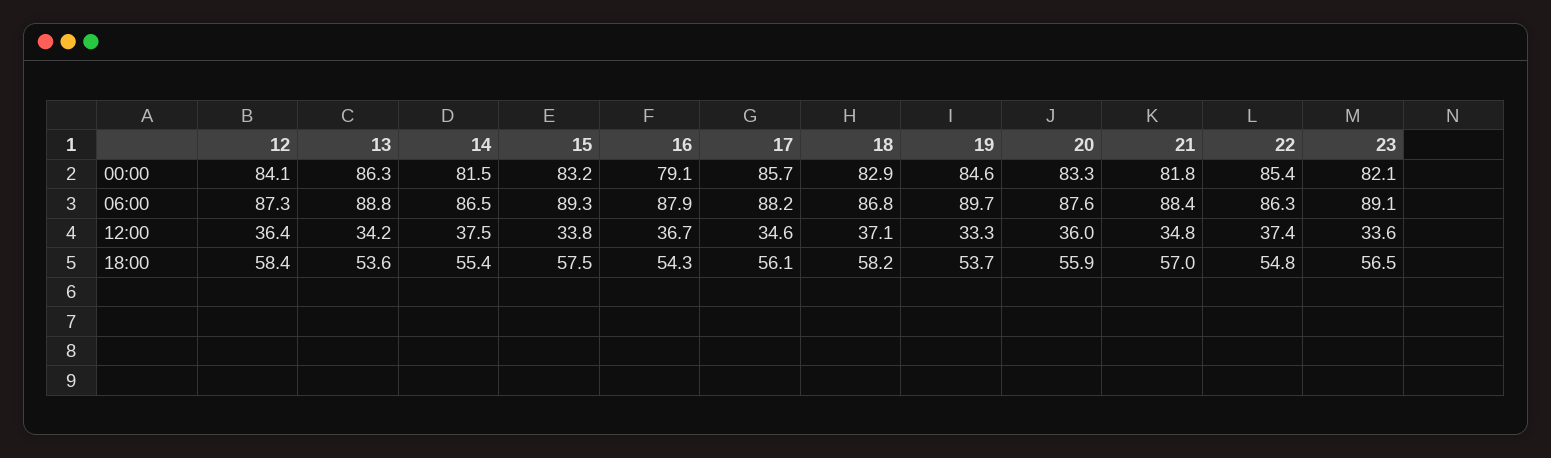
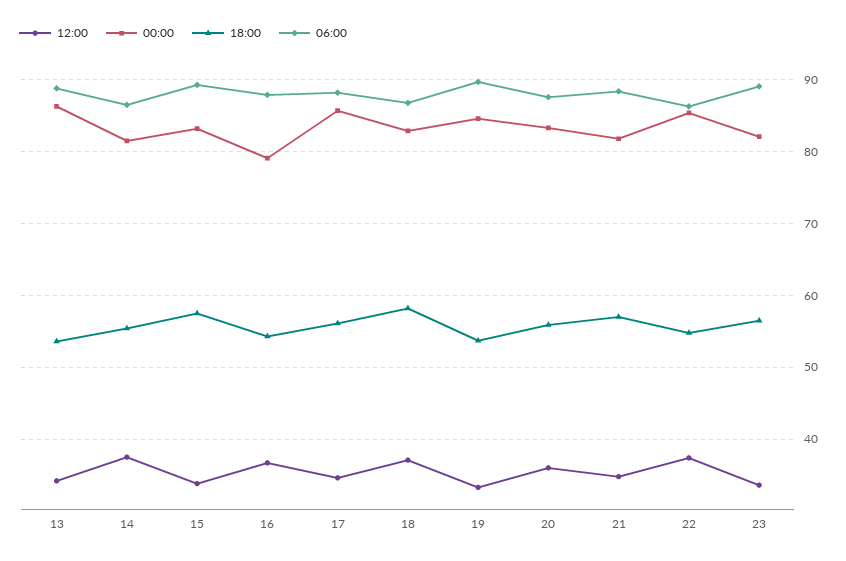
00:00, 12: 84.1 -> none
06:00, 12: 87.3 -> none
12:00, 12: 36.4 -> none
18:00, 12: 58.4 -> none

